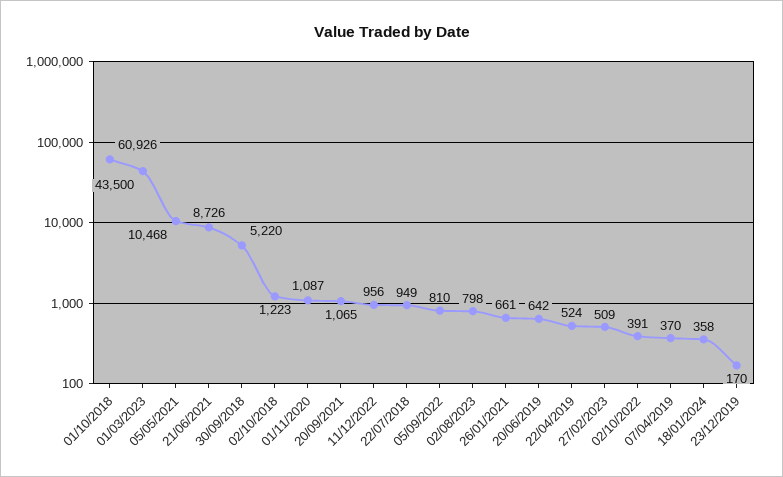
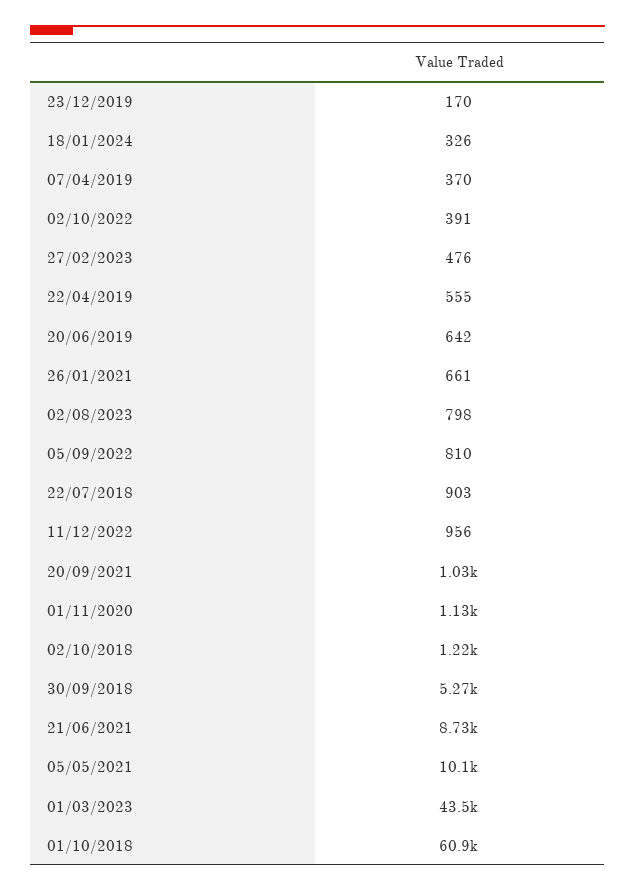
05/05/2021: 10468 -> 10100
30/09/2018: 5220 -> 5270
01/11/2020: 1087 -> 1130
20/09/2021: 1065 -> 1030
22/07/2018: 949 -> 903
22/04/2019: 524 -> 555
27/02/2023: 509 -> 476
18/01/2024: 358 -> 326

